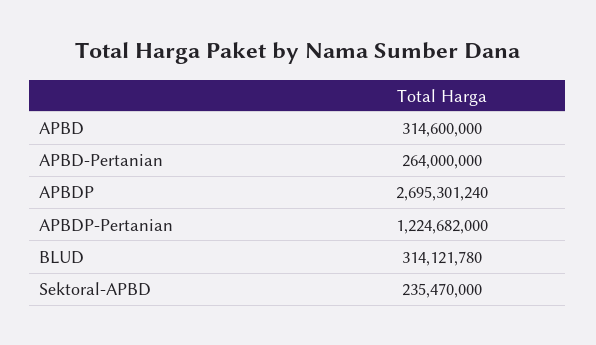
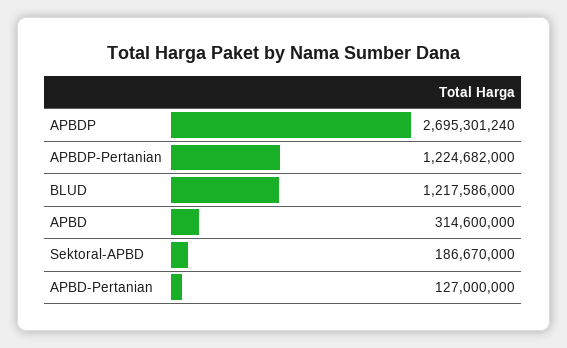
APBD-Pertanian: 264000000 -> 127000000
BLUD: 314121780 -> 1217586000
Sektoral-APBD: 235470000 -> 186670000

